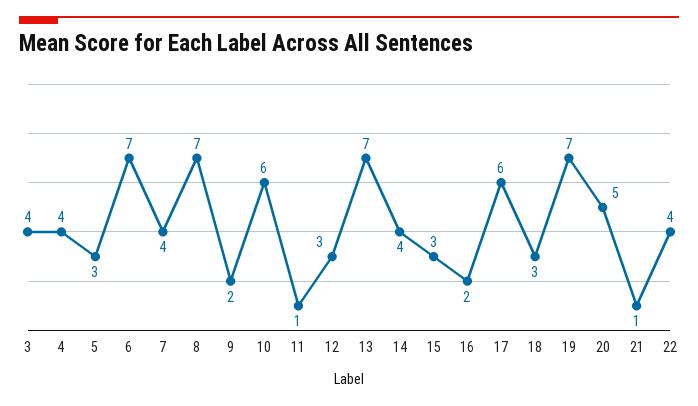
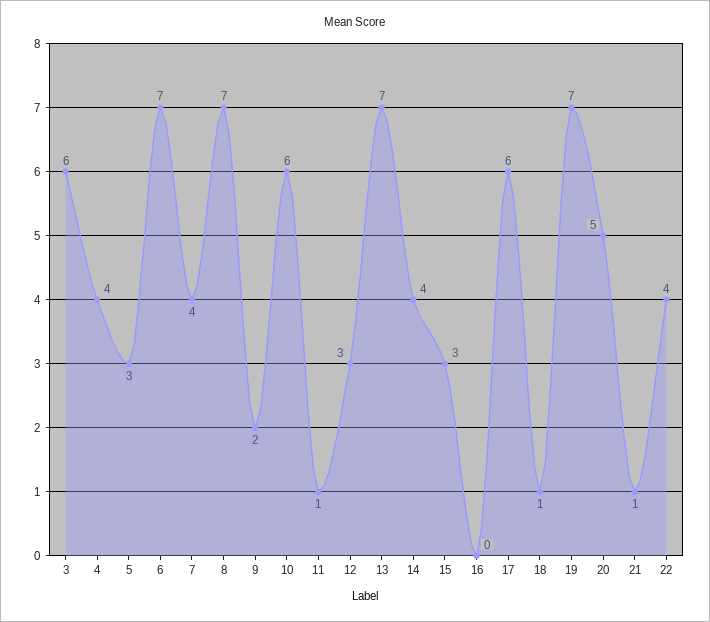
3: 4 -> 6
16: 2 -> 0
18: 3 -> 1

